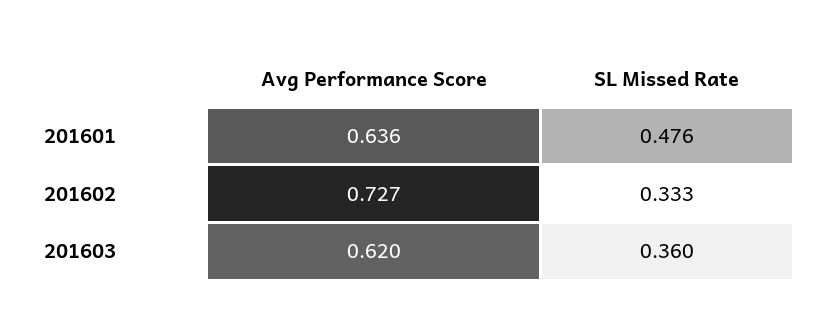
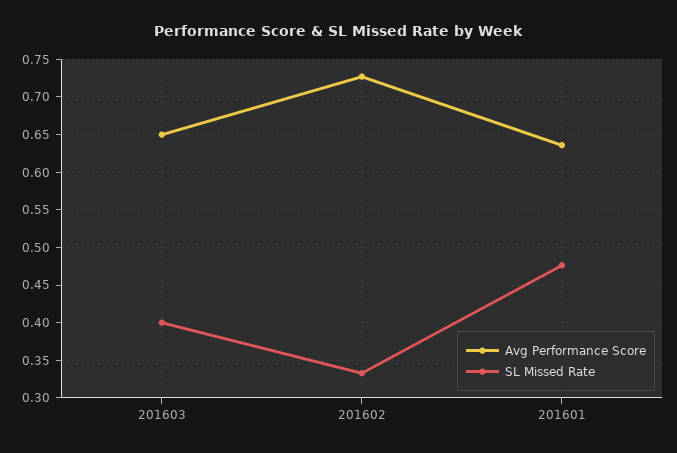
Avg Performance Score, 201603: 0.62 -> 0.65
SL Missed Rate, 201603: 0.36 -> 0.4

